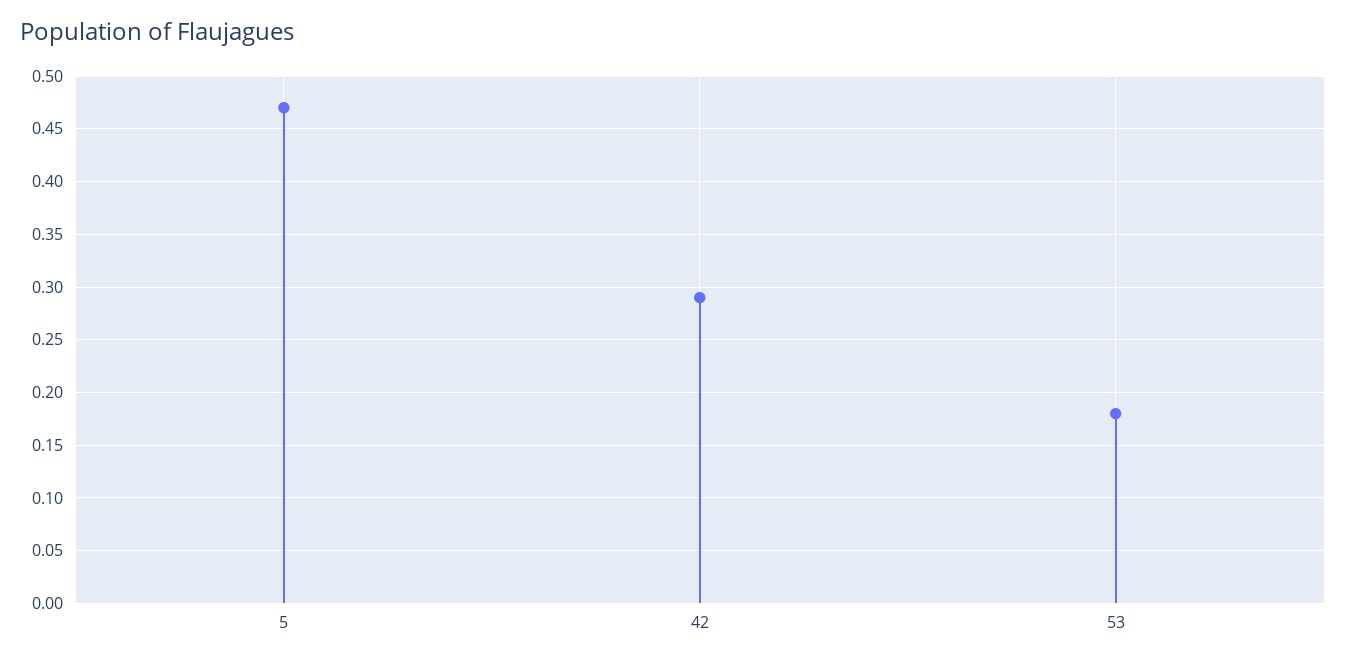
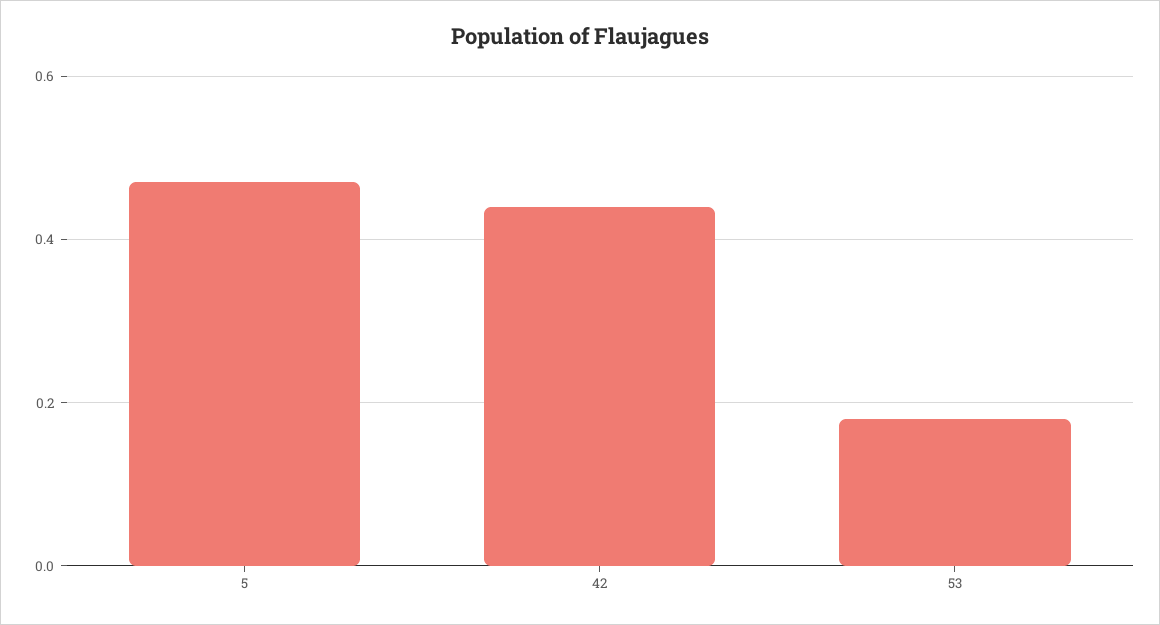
42: 0.29 -> 0.45

